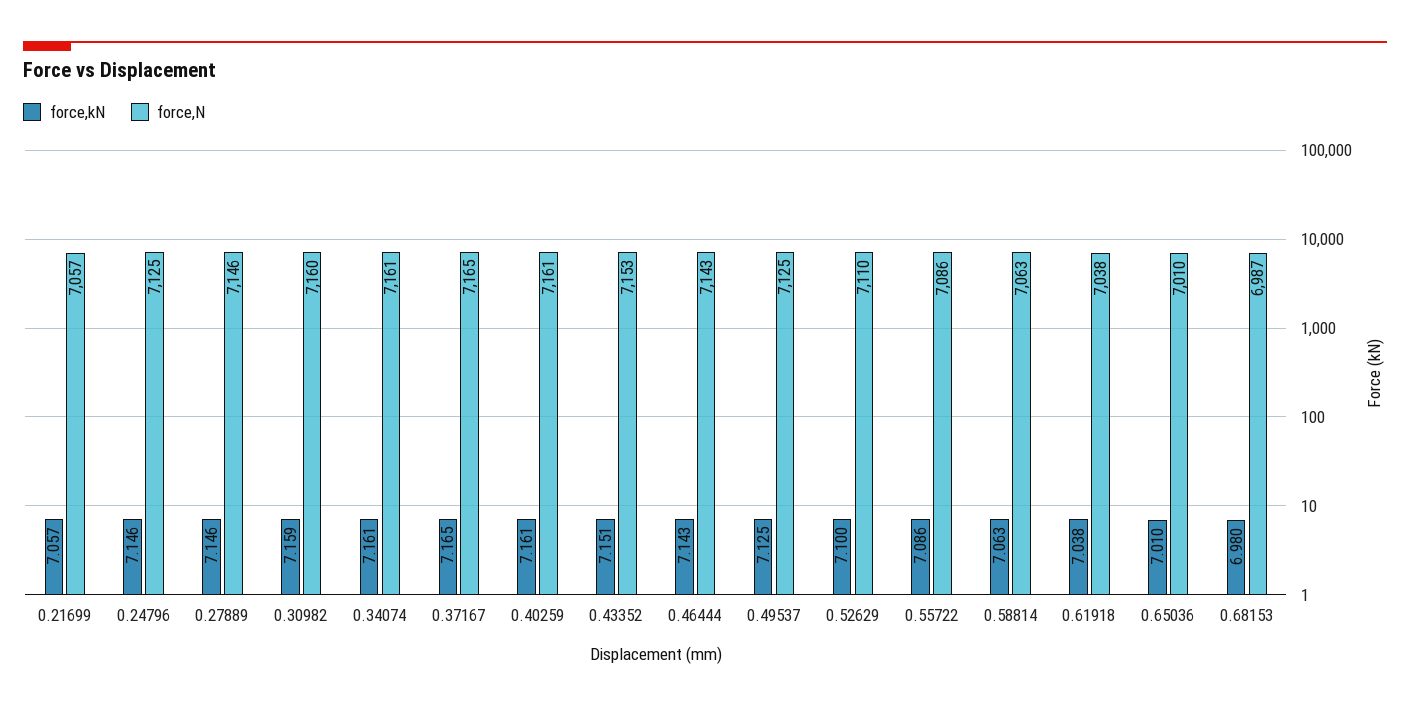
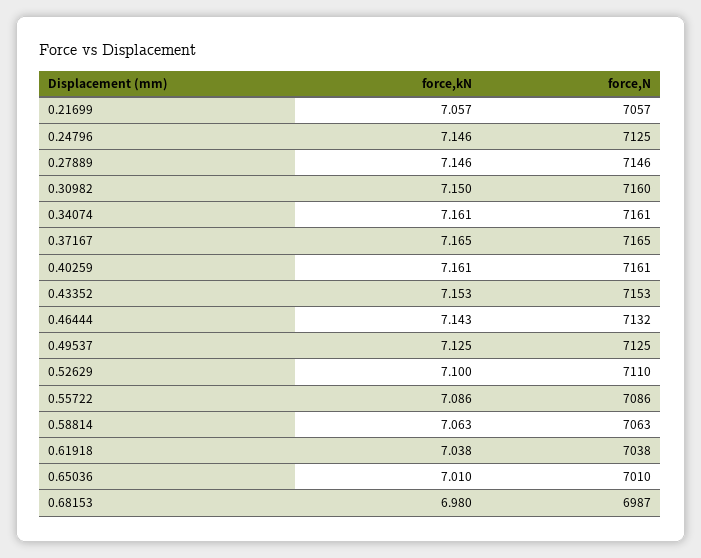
force,kN, 0.30982: 7.159 -> 7.15
force,kN, 0.43352: 7.151 -> 7.153
force,N, 0.46444: 7143 -> 7132

